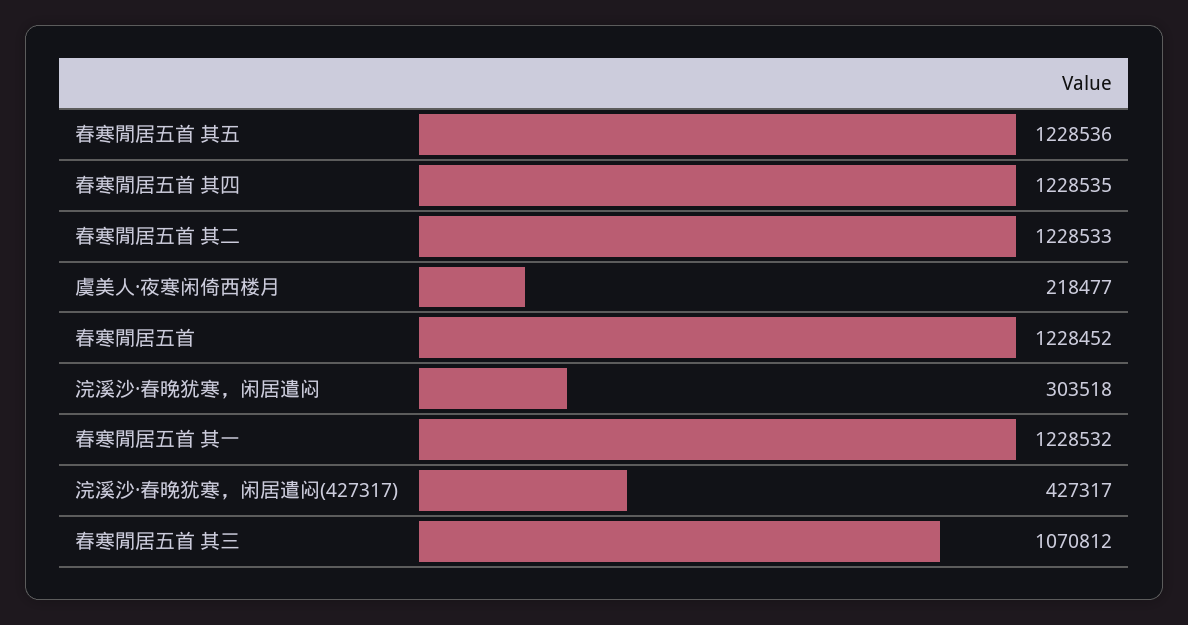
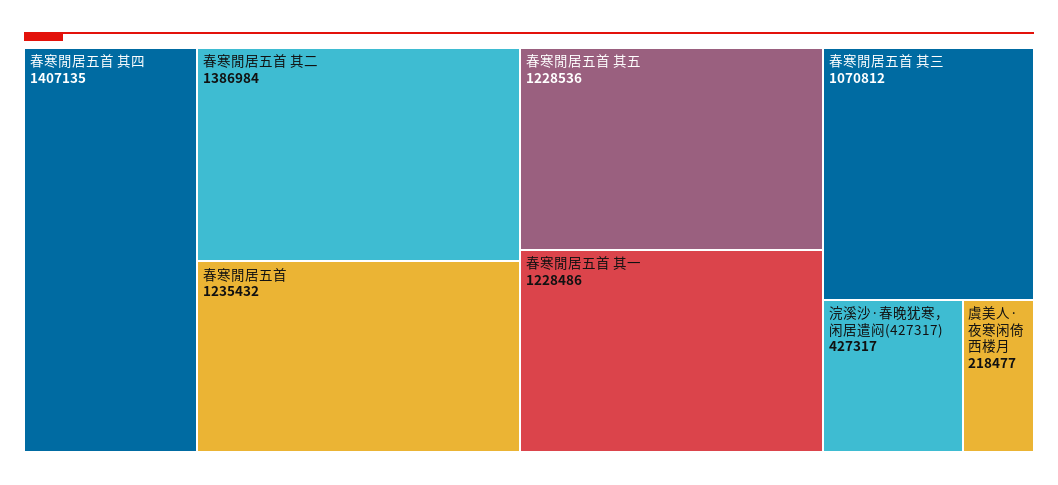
春寒閒居五首 其四: 1228535 -> 1407135
春寒閒居五首 其二: 1228533 -> 1386984
春寒閒居五首: 1228452 -> 1235432
浣溪沙·春晚犹寒，闲居遣闷: 303518 -> none
春寒閒居五首 其一: 1228532 -> 1228486

